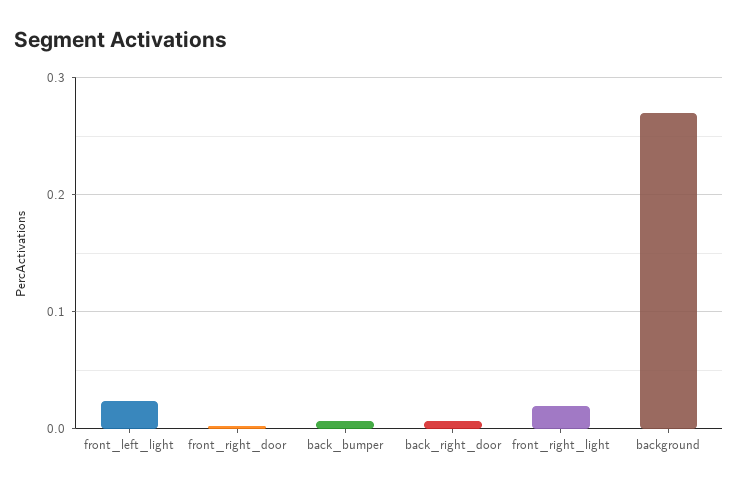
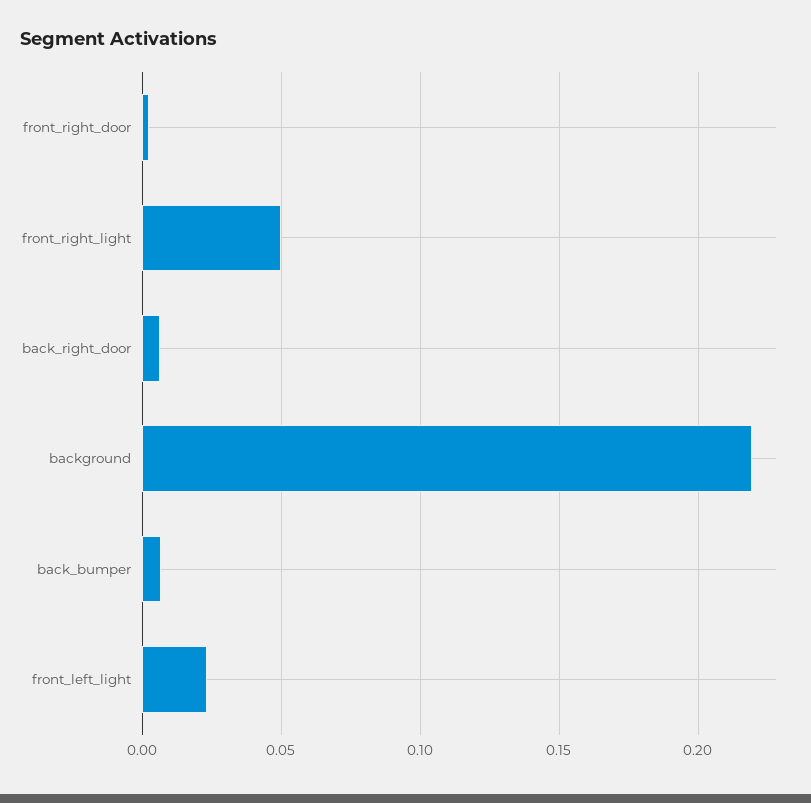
front_right_light: 0.02 -> 0.05
background: 0.27 -> 0.22

